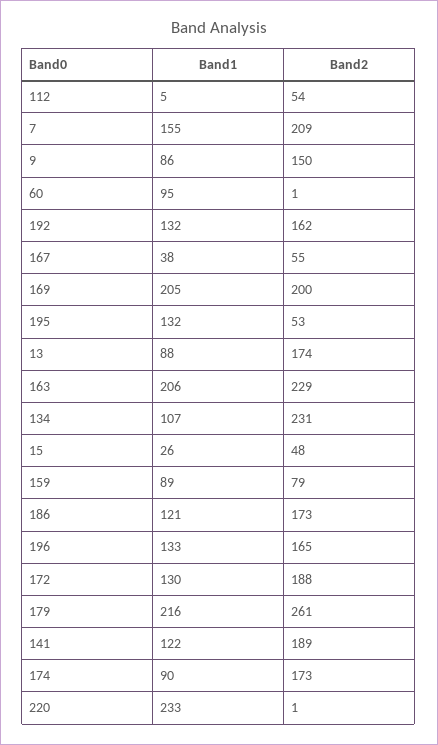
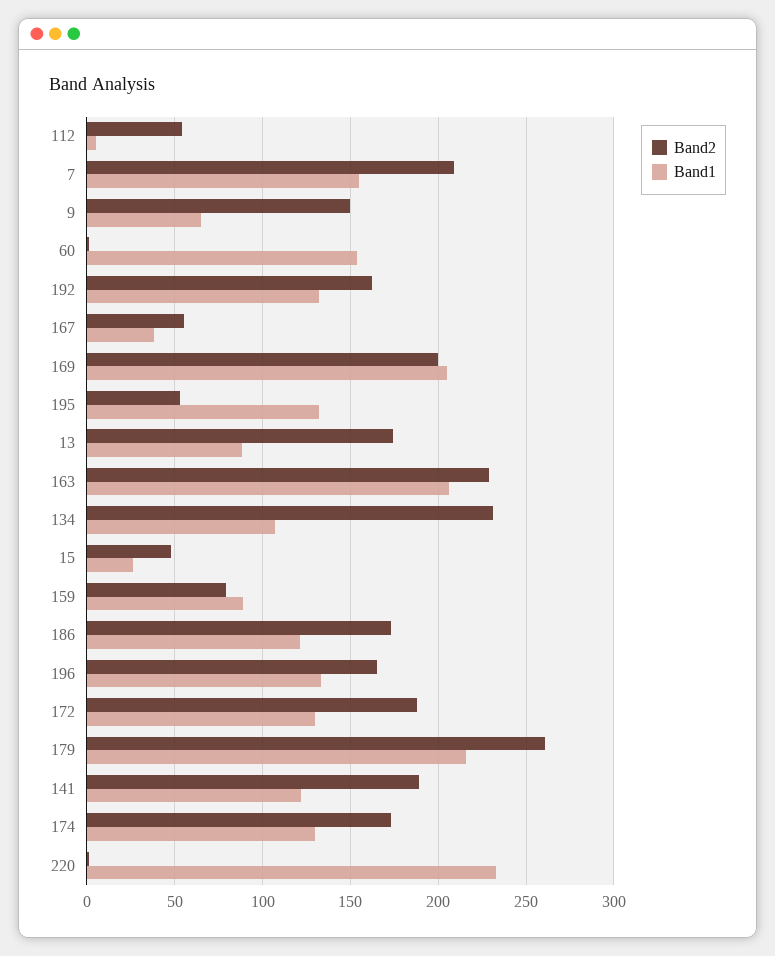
Band1, 9: 86 -> 65
Band1, 60: 95 -> 155
Band1, 174: 90 -> 130

